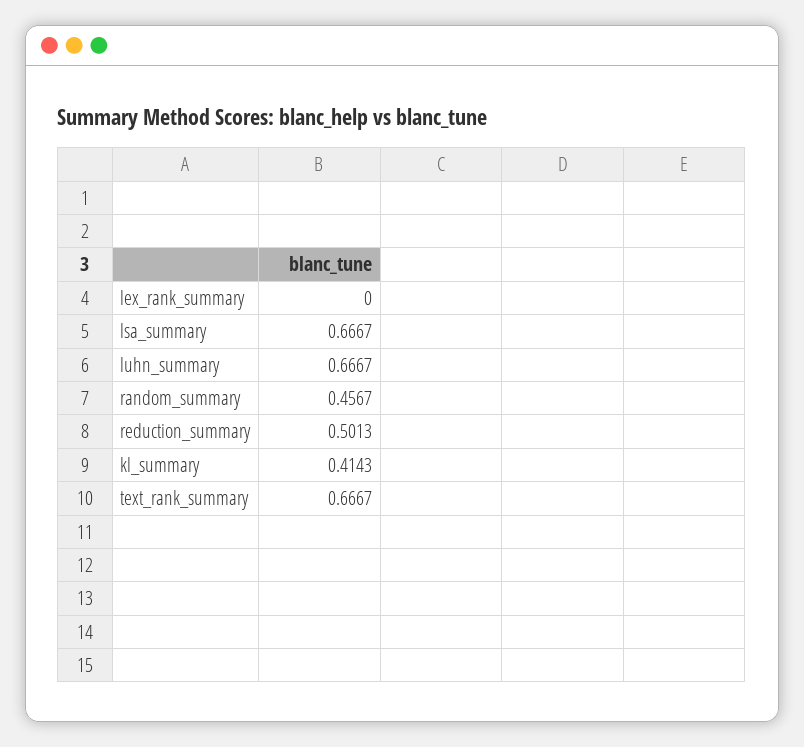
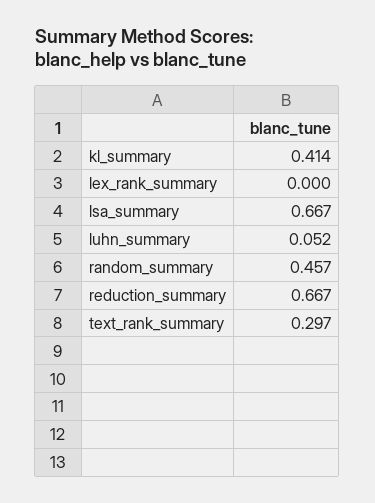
luhn_summary: 0.6667 -> 0.052
reduction_summary: 0.5013 -> 0.667
text_rank_summary: 0.6667 -> 0.297

